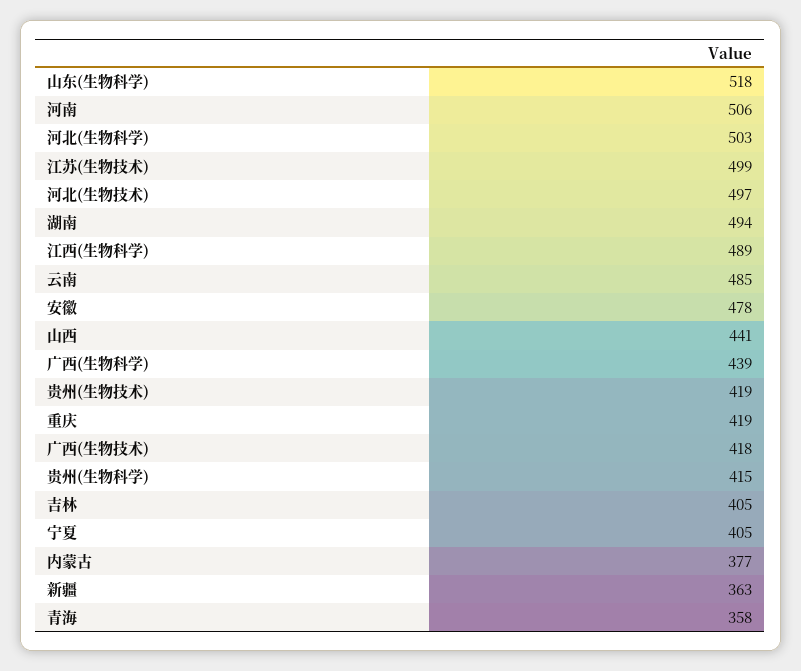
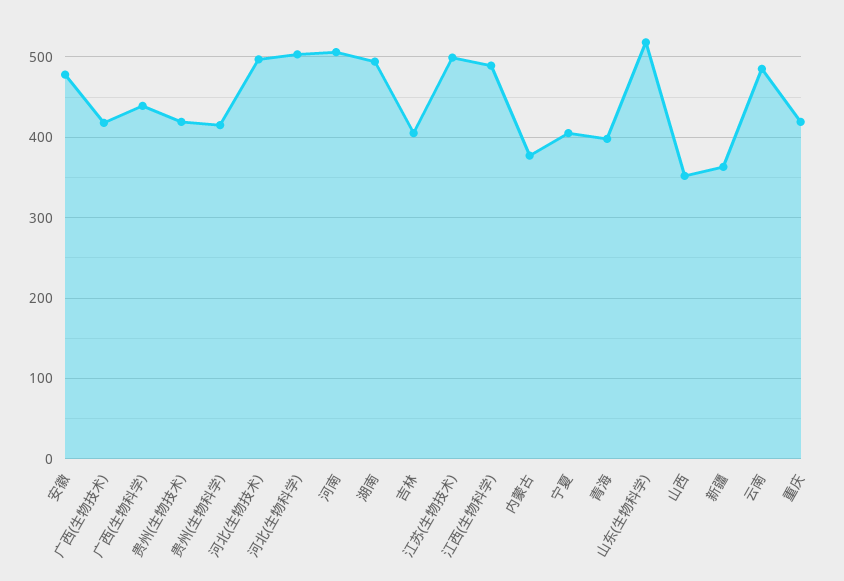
山西: 441 -> 350
青海: 358 -> 400

